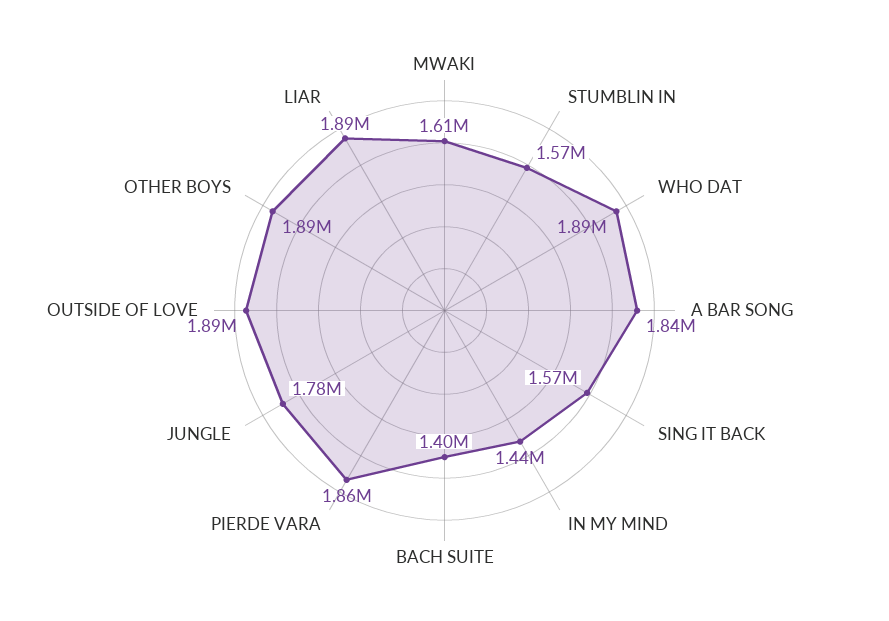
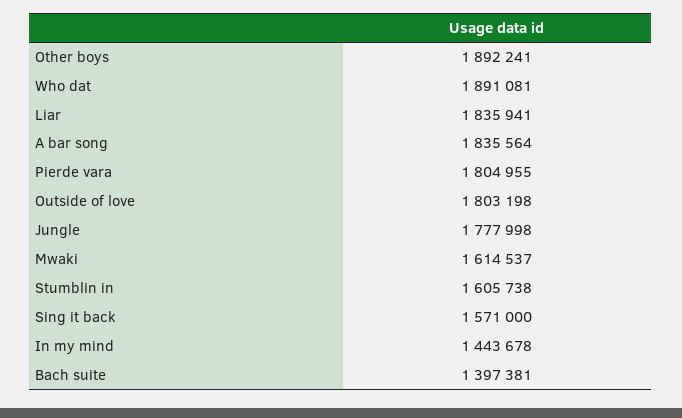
STUMBLIN IN: 1570000 -> 1605738
PIERDE VARA: 1860000 -> 1804955
OUTSIDE OF LOVE: 1890000 -> 1803198
LIAR: 1890000 -> 1835941

